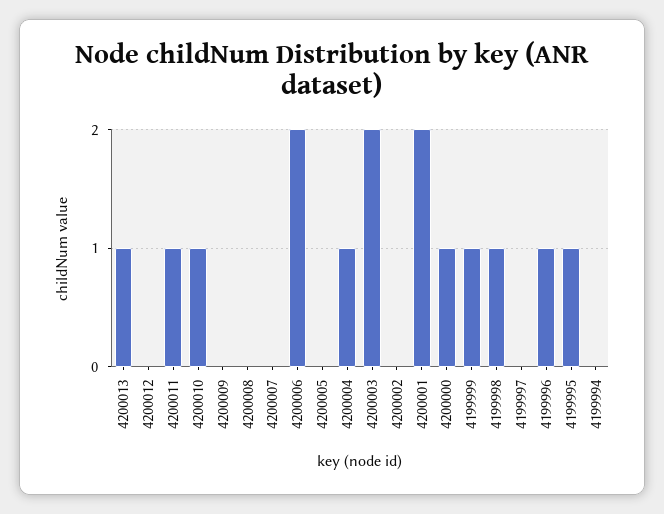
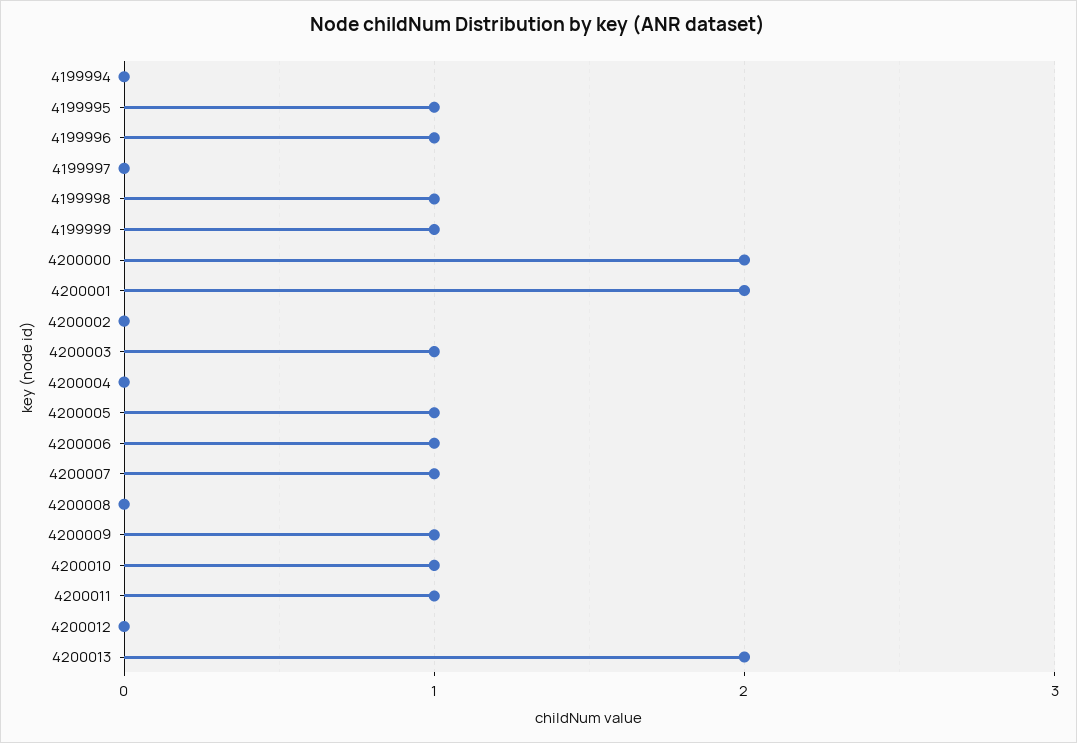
4200013: 1 -> 2
4200009: 0 -> 1
4200007: 0 -> 1
4200006: 2 -> 1
4200005: 0 -> 1
4200004: 1 -> 0
4200003: 2 -> 1
4200000: 1 -> 2

